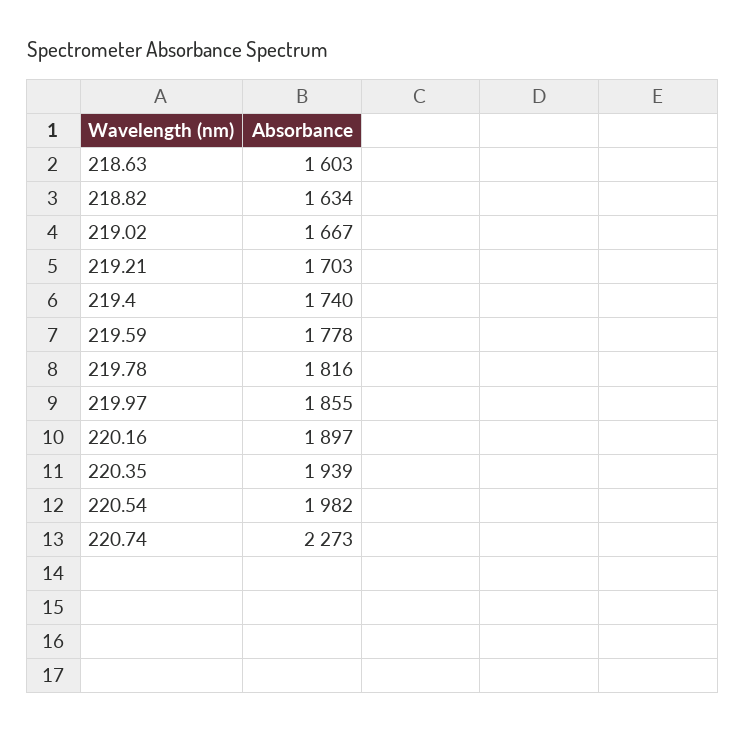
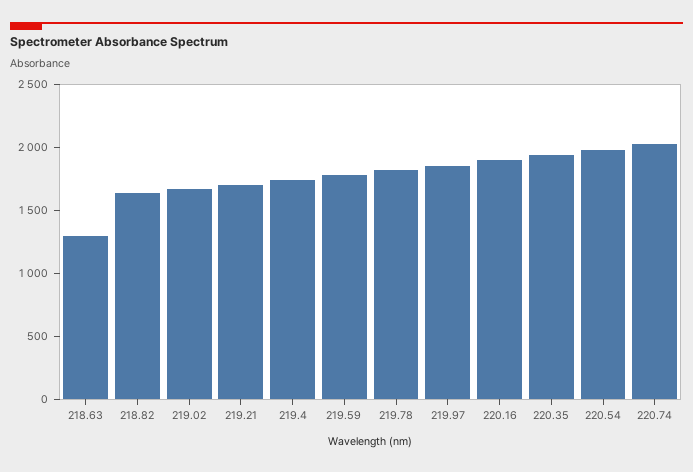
218.63: 1603 -> 1300
220.74: 2273 -> 2000

